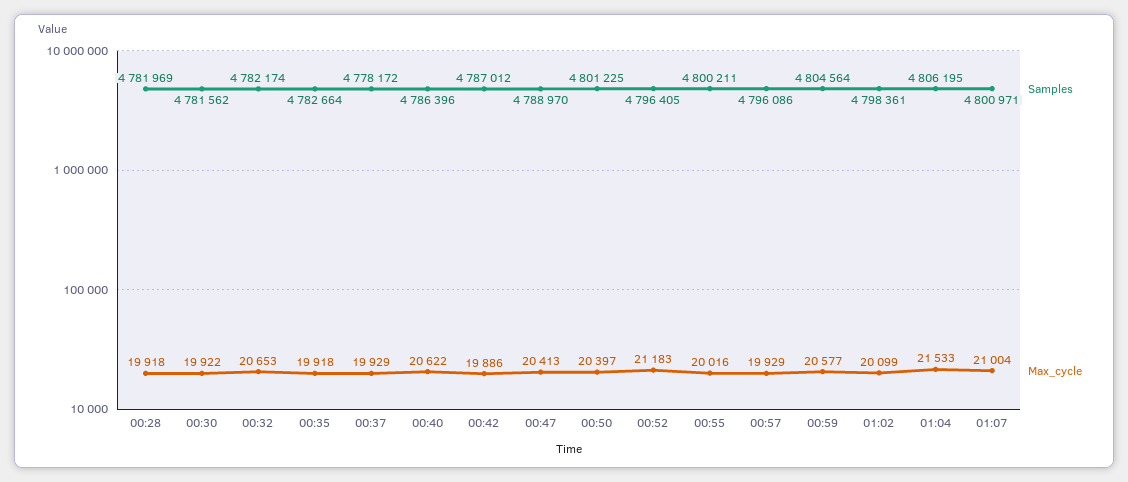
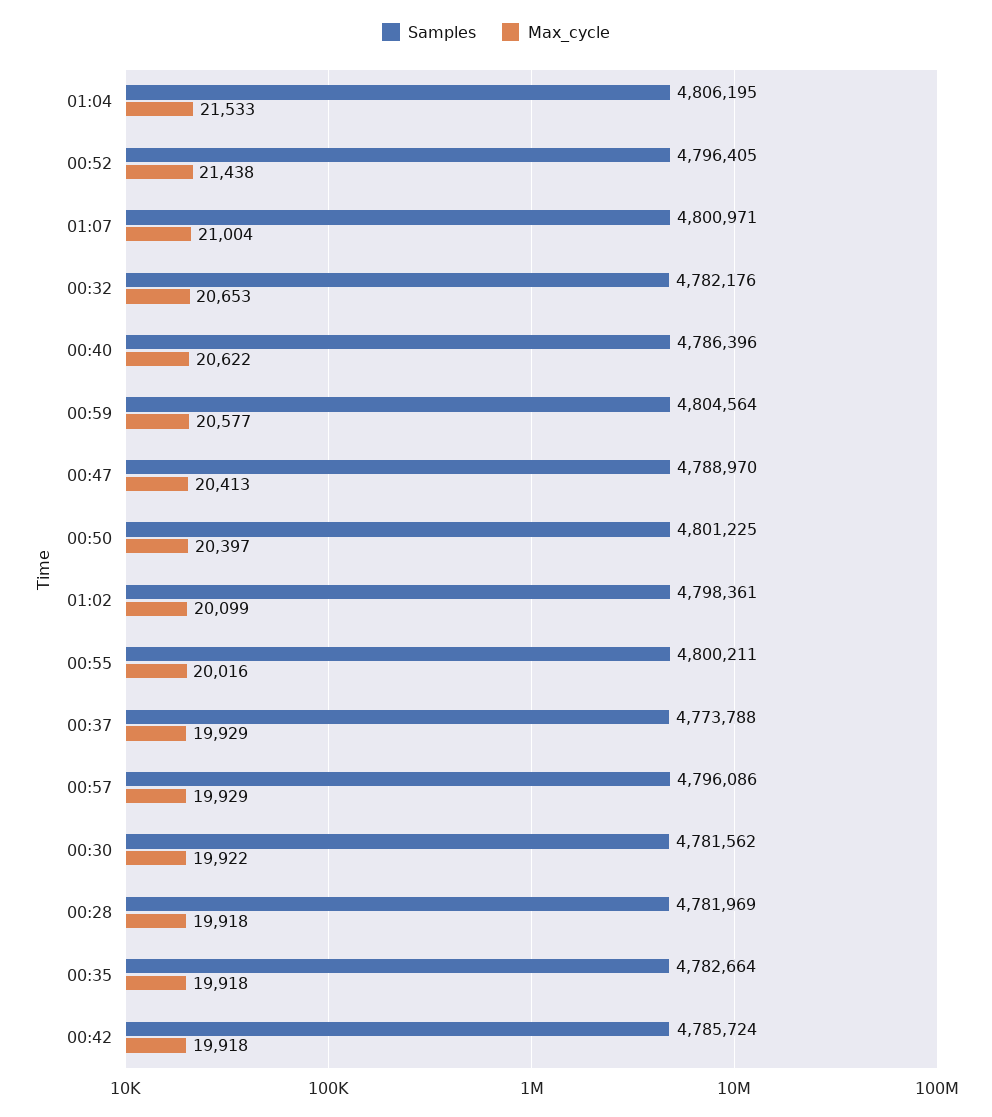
Samples, 00:32: 4782174 -> 4782176
Samples, 00:37: 4778172 -> 4773788
Samples, 00:42: 4787012 -> 4785724
Max_cycle, 00:42: 19886 -> 19918
Max_cycle, 00:52: 21183 -> 21438

